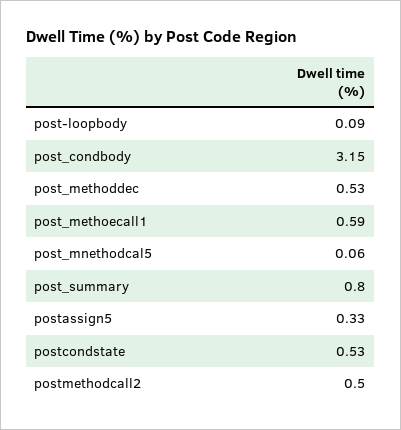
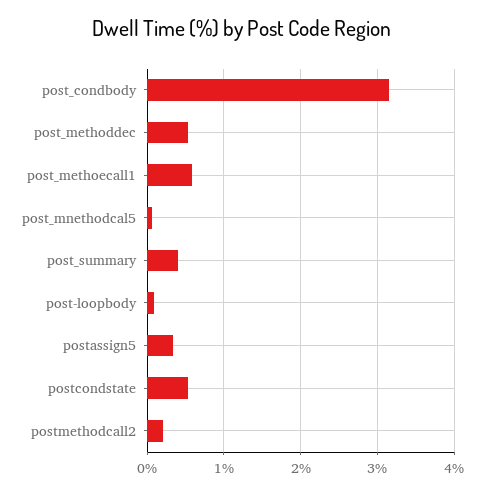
post_summary: 0.8 -> 0.4
postmethodcall2: 0.5 -> 0.2

